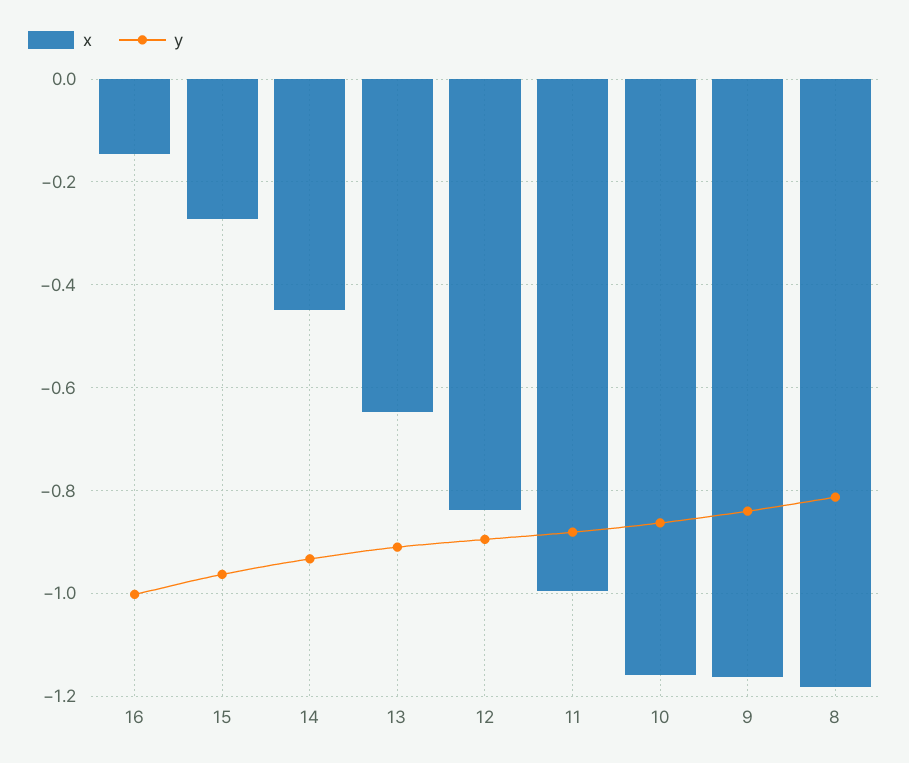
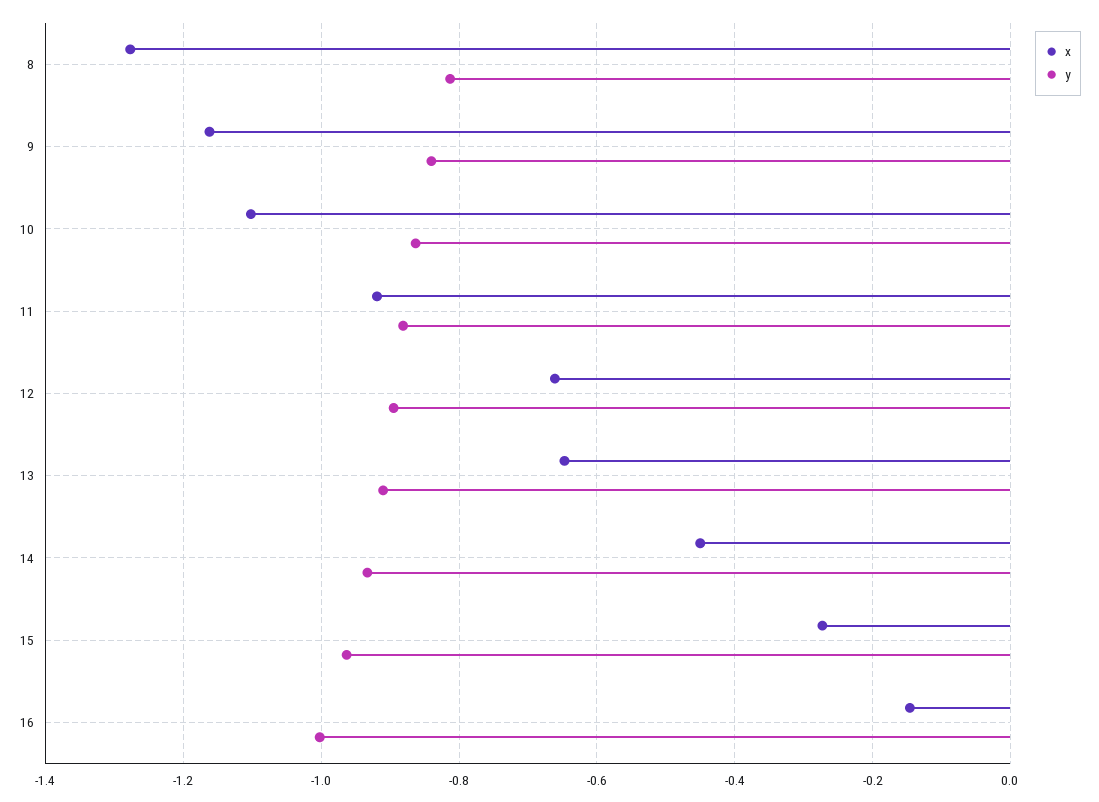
x, 12: -0.84 -> -0.66
x, 11: -1 -> -0.92
x, 10: -1.16 -> -1.1
x, 8: -1.18 -> -1.28

